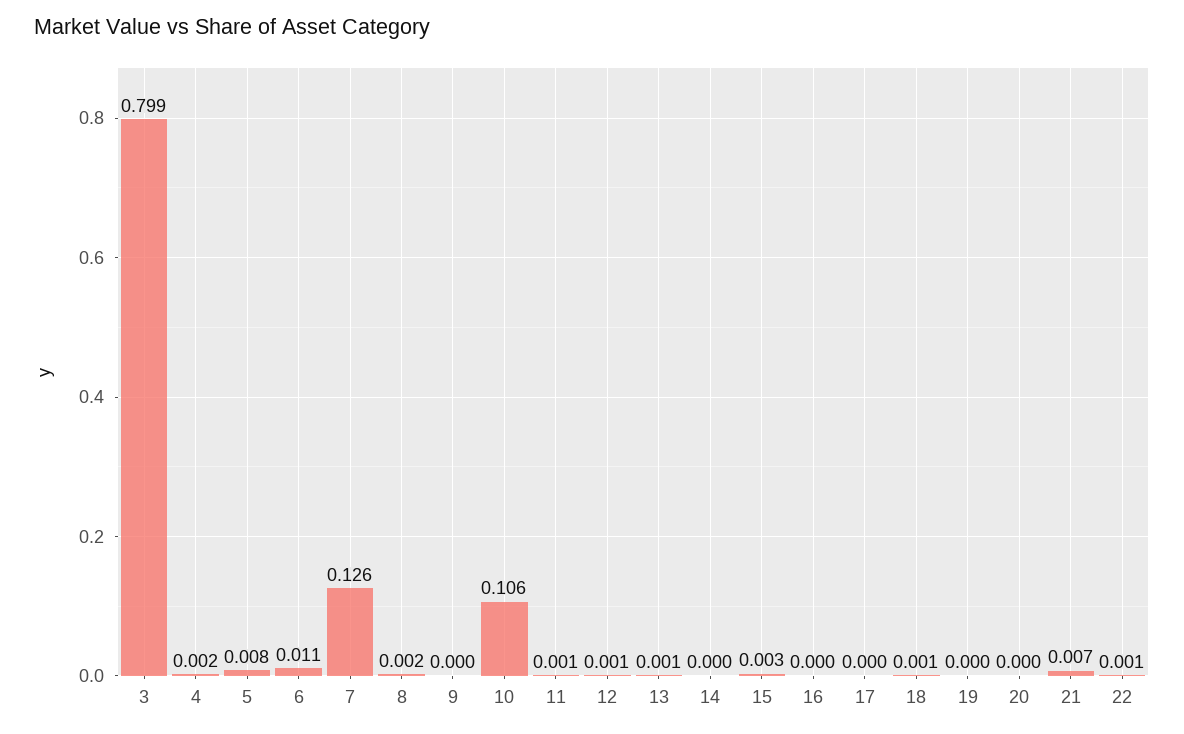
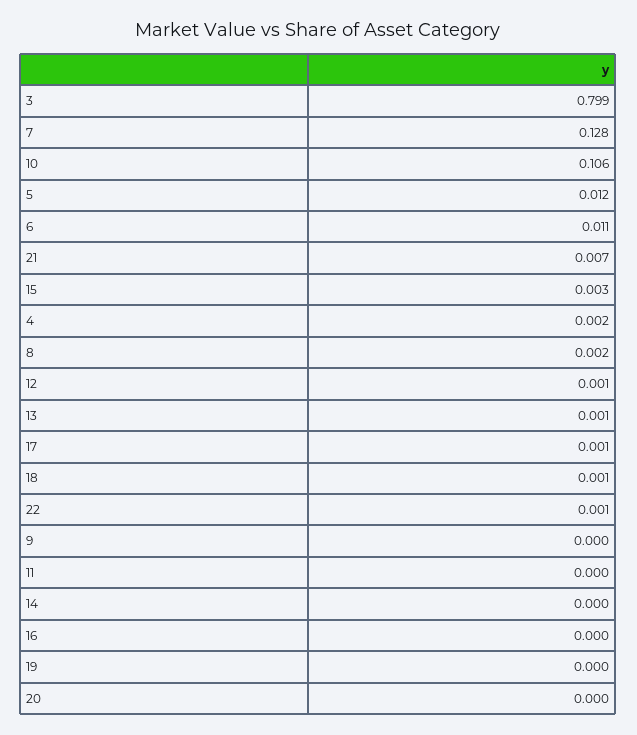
5: 0.008 -> 0.012
7: 0.126 -> 0.128
11: 0.001 -> 0
17: 0 -> 0.001

